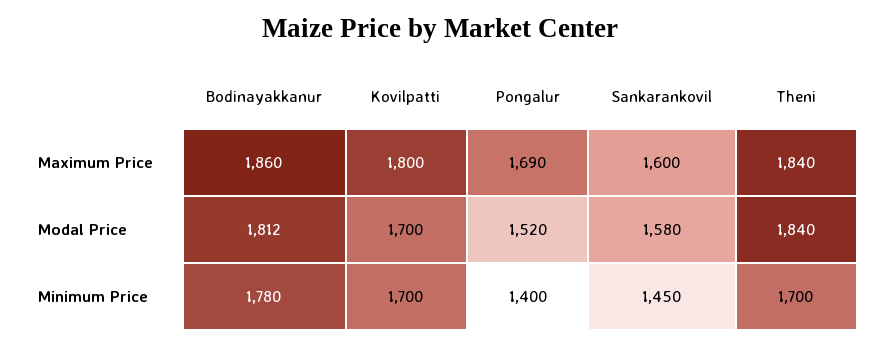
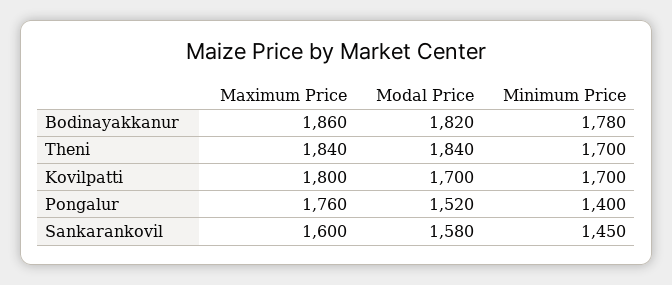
Pongalur, Maximum Price: 1690 -> 1760
Bodinayakkanur, Modal Price: 1812 -> 1820

